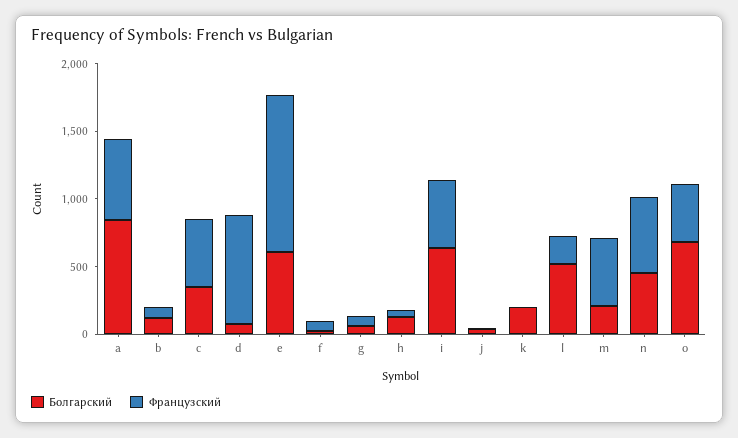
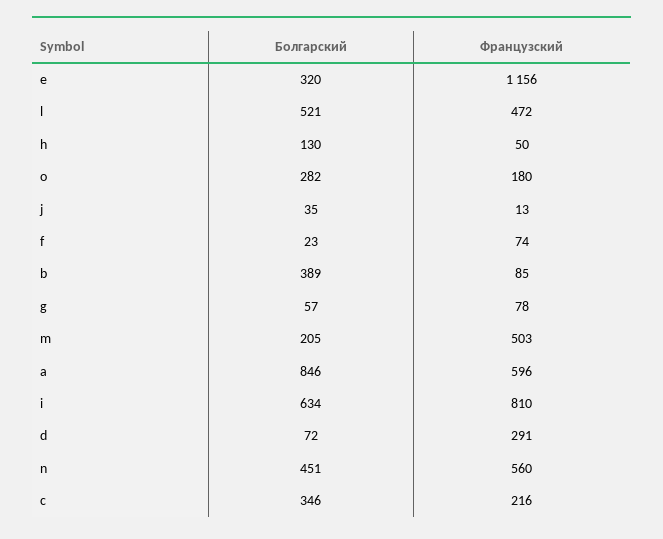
Болгарский, b: 100 -> 389
Французский, c: 500 -> 216
Французский, d: 800 -> 291
Болгарский, e: 600 -> 320
Французский, i: 500 -> 810
Болгарский, k: 200 -> none
Французский, k: 0 -> none
Французский, l: 200 -> 472
Болгарский, o: 700 -> 282
Французский, o: 400 -> 180

